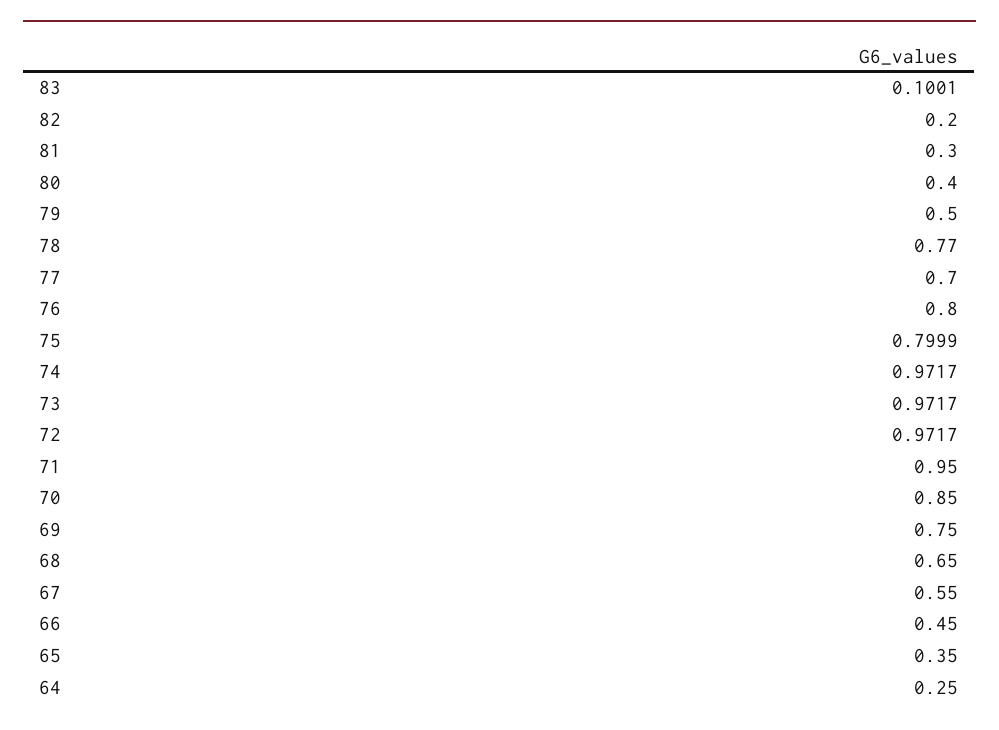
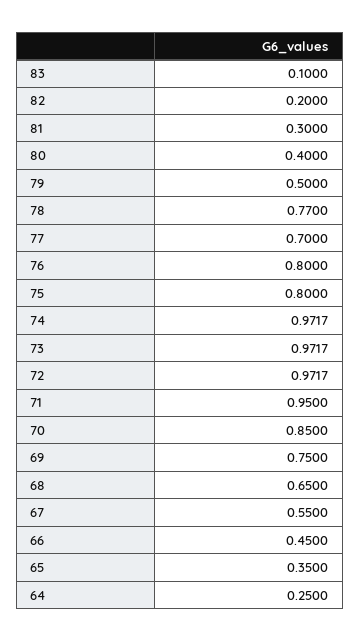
83: 0.1001 -> 0.1
75: 0.7999 -> 0.8

